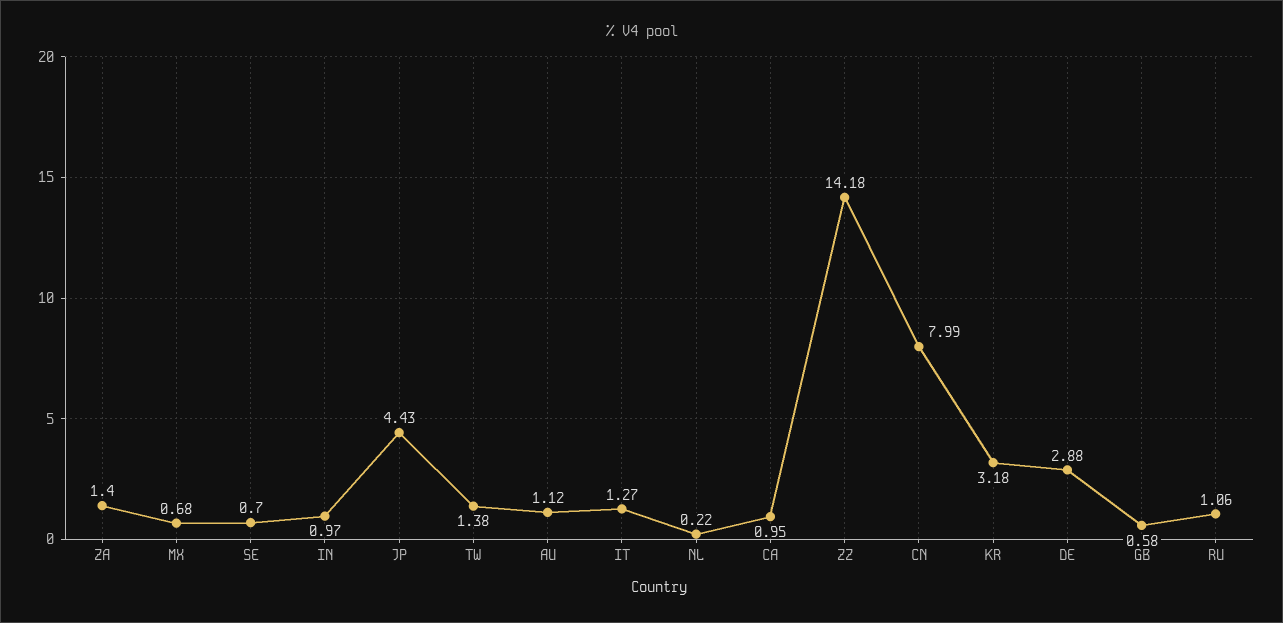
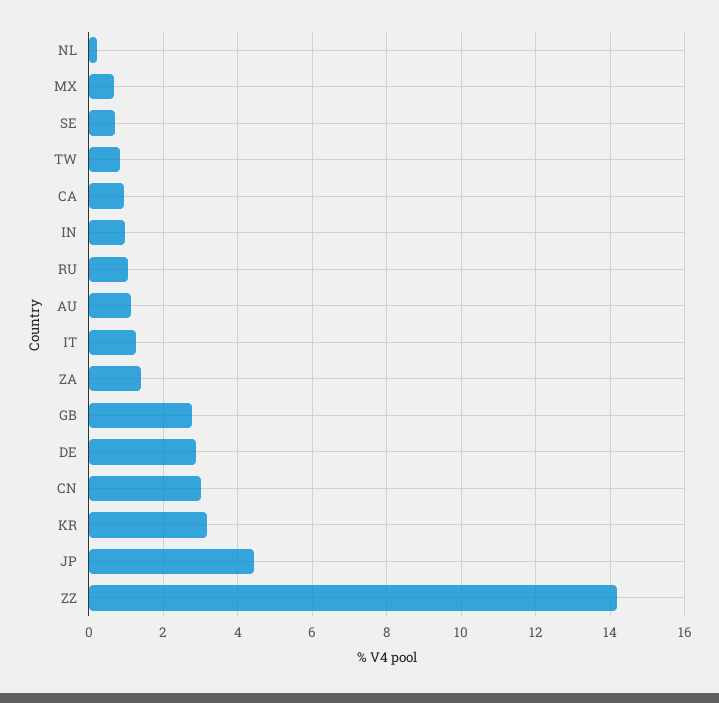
TW: 1.38 -> 0.8
CN: 7.99 -> 3
GB: 0.58 -> 2.8

